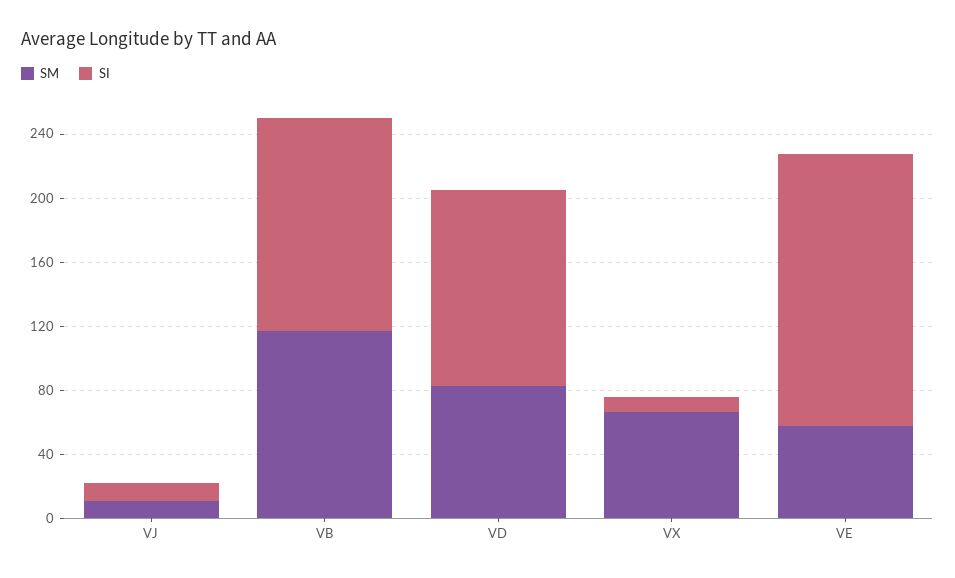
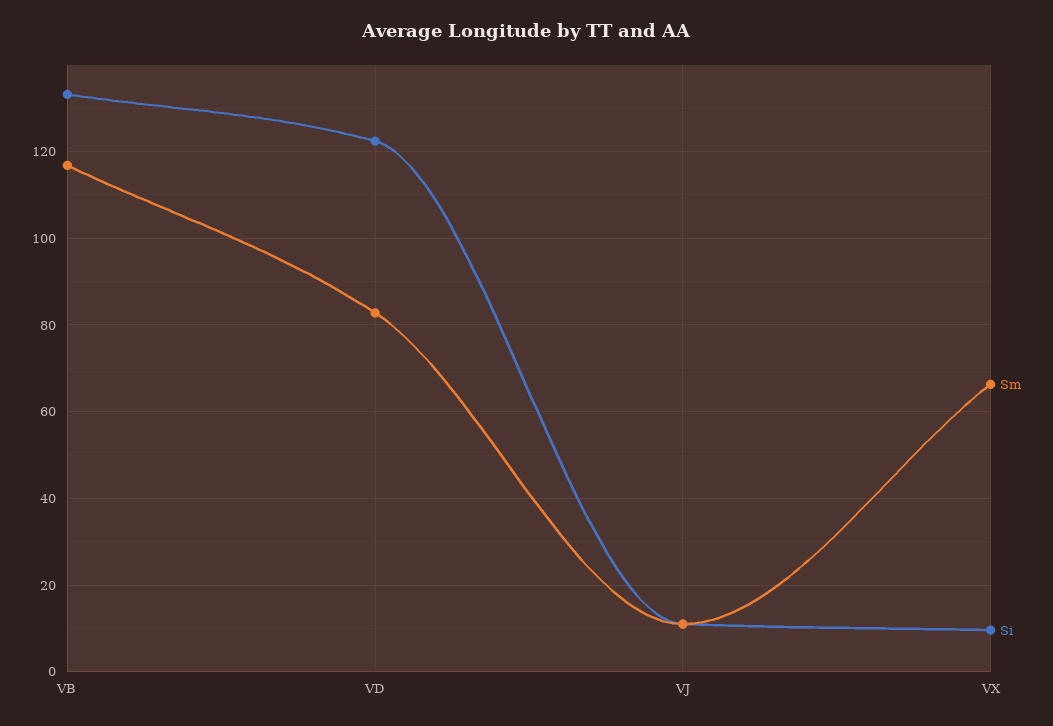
SM, VE: 60 -> none
SI, VE: 170 -> none

